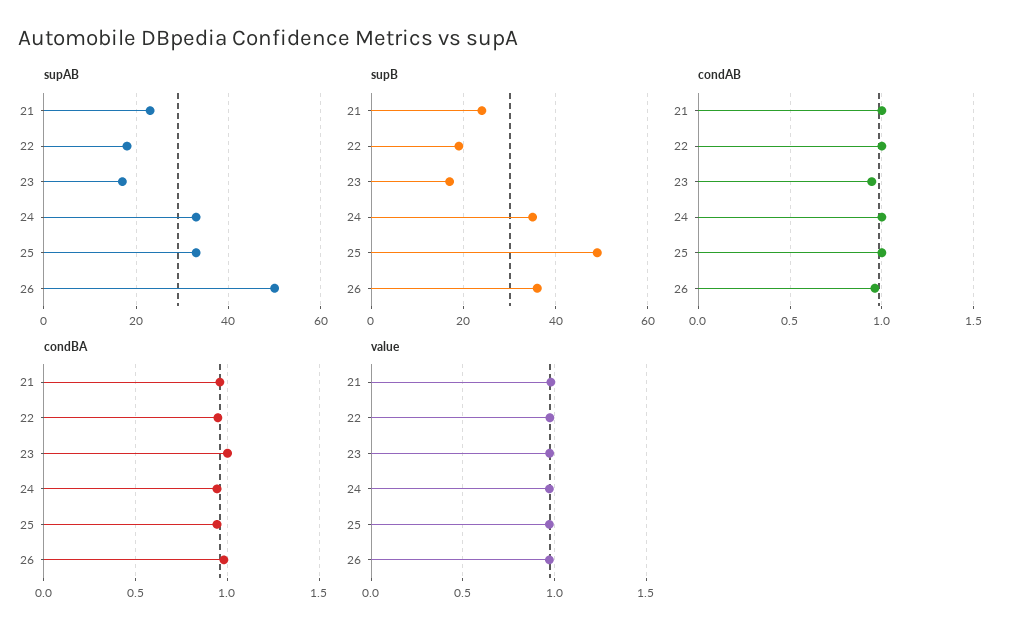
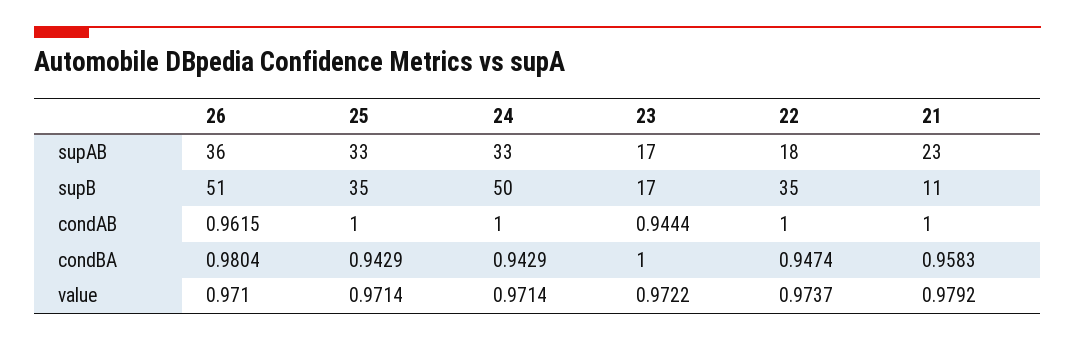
supAB, 26: 50 -> 36
supB, 21: 25 -> 11
supB, 22: 20 -> 35
supB, 24: 35 -> 50
supB, 25: 50 -> 35
supB, 26: 35 -> 51

